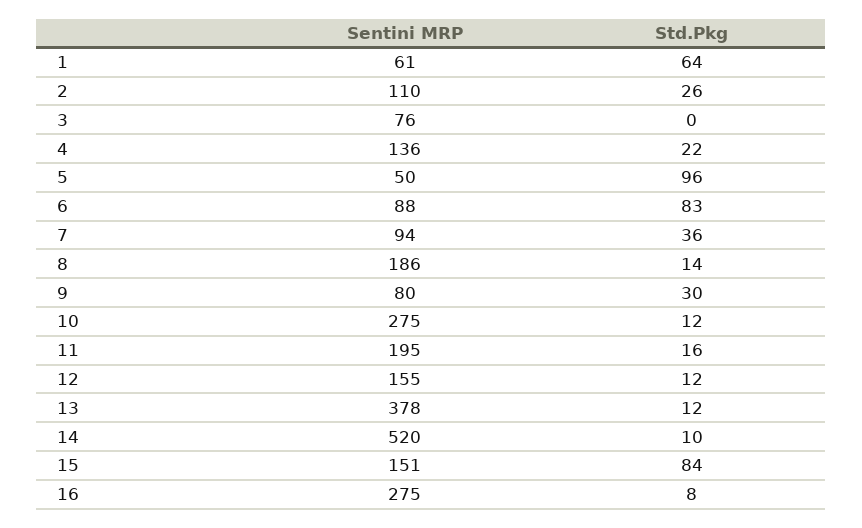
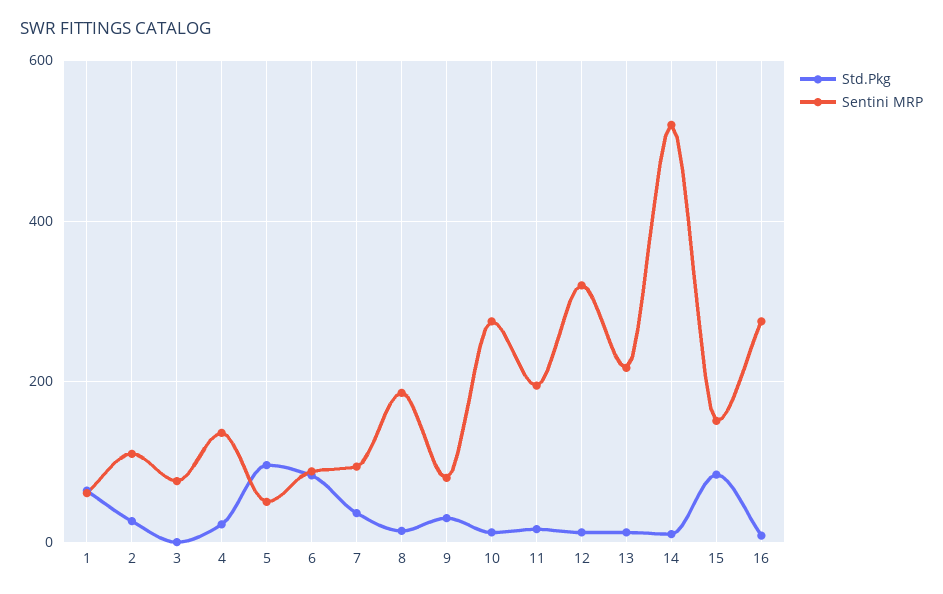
Sentini MRP, 12: 155 -> 320
Sentini MRP, 13: 378 -> 220

